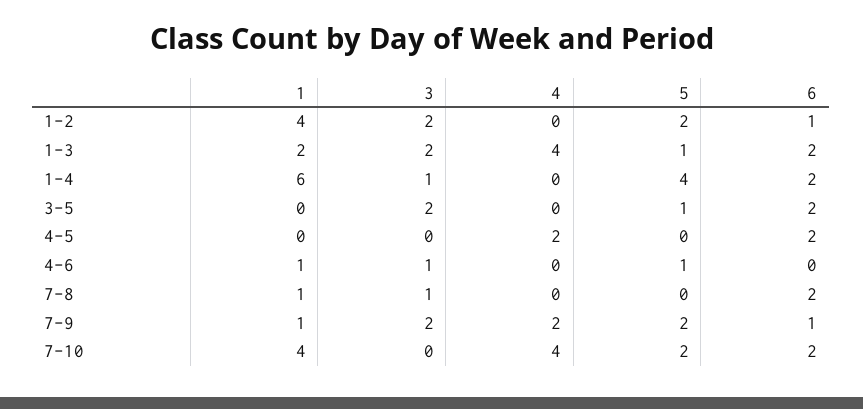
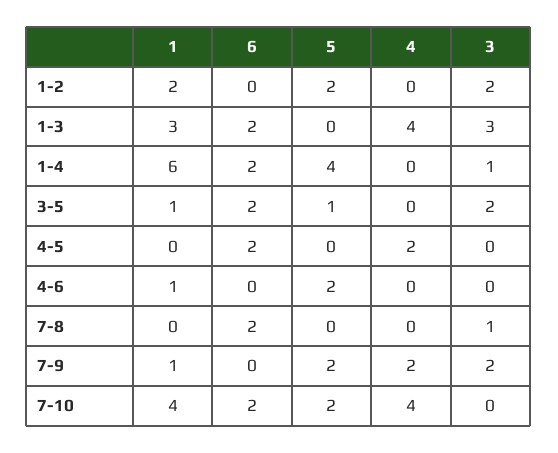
1, 1-2: 4 -> 2
6, 1-2: 1 -> 0
1, 1-3: 2 -> 3
3, 1-3: 2 -> 3
5, 1-3: 1 -> 0
1, 3-5: 0 -> 1
3, 4-6: 1 -> 0
5, 4-6: 1 -> 2
1, 7-8: 1 -> 0
6, 7-9: 1 -> 0

